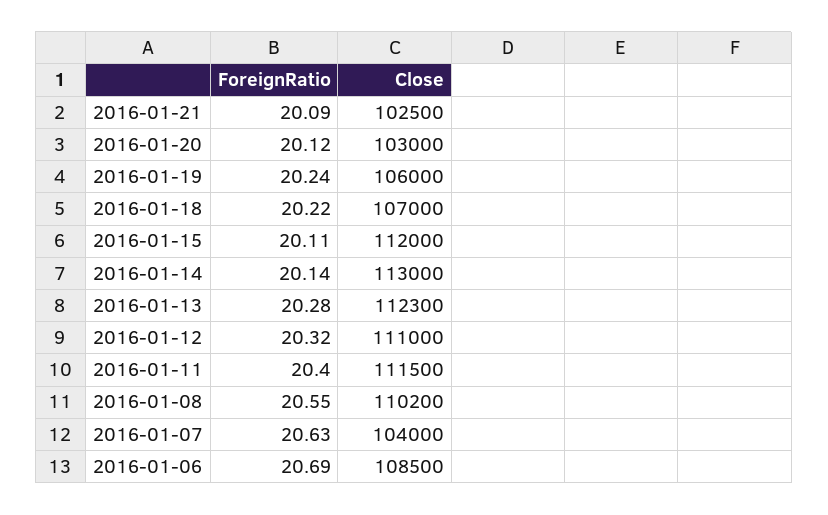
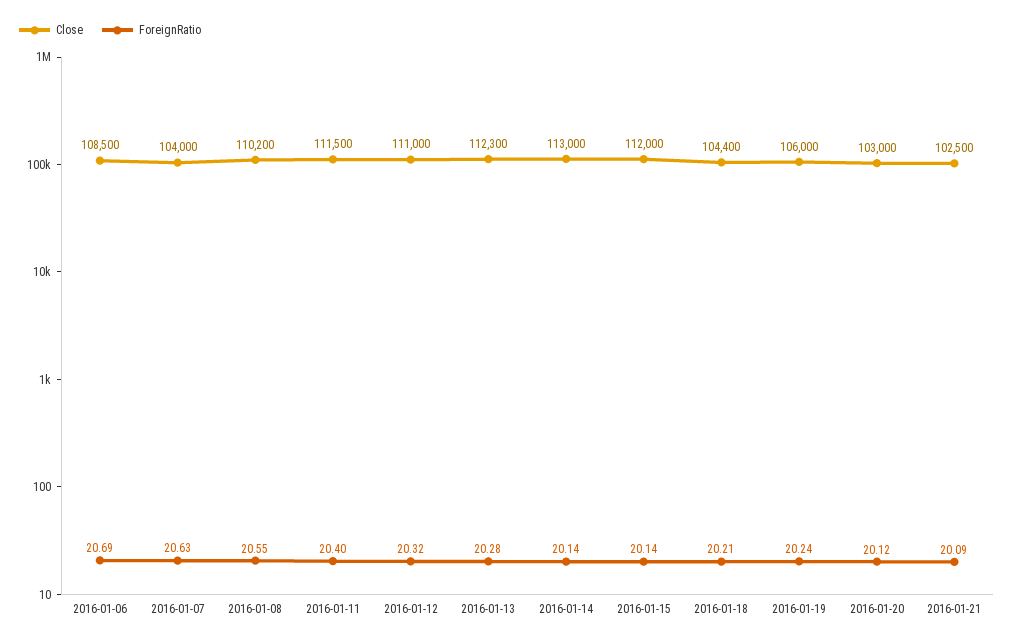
ForeignRatio, 2016-01-18: 20.22 -> 20.21
Close, 2016-01-18: 107000 -> 104400
ForeignRatio, 2016-01-15: 20.11 -> 20.14

